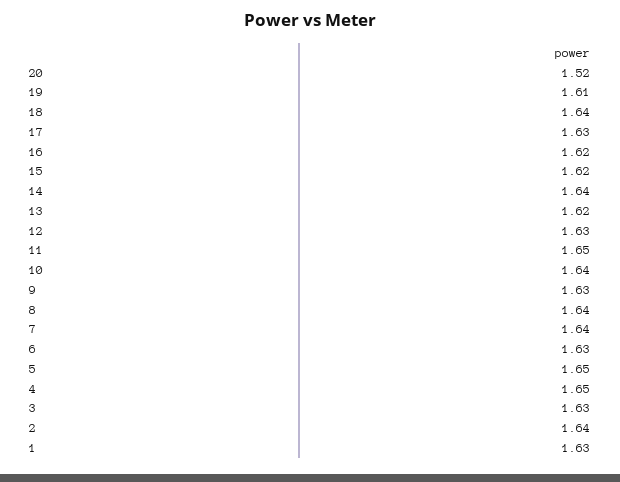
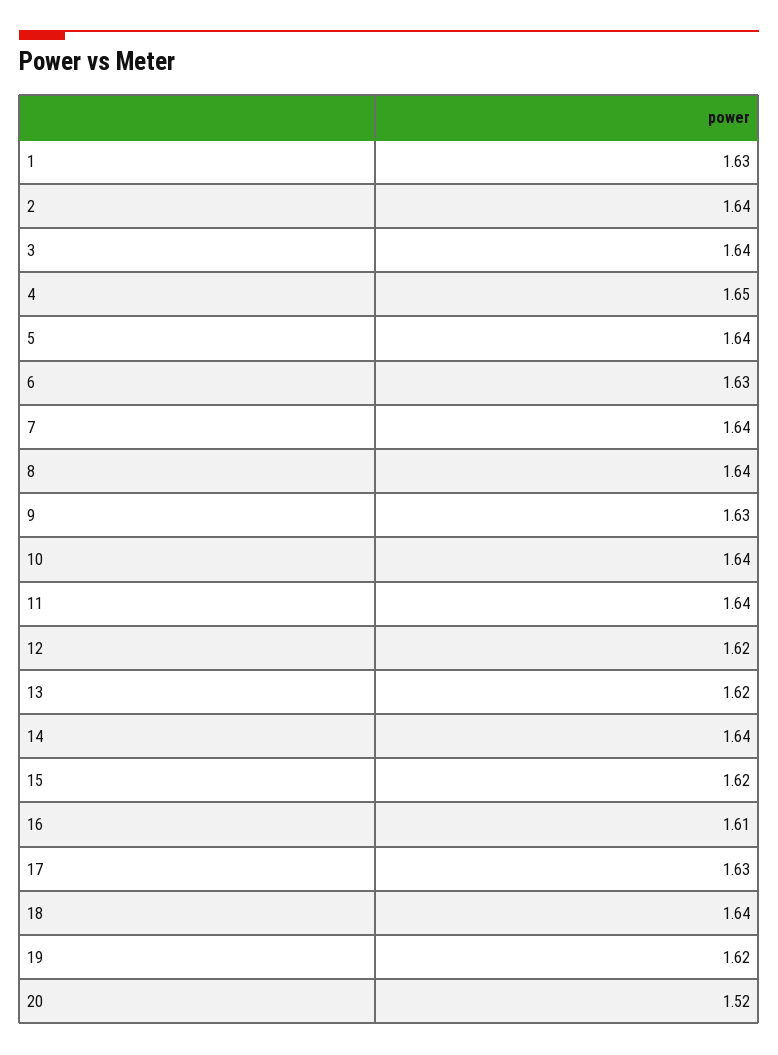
19: 1.61 -> 1.62
16: 1.62 -> 1.61
12: 1.63 -> 1.62
11: 1.65 -> 1.64
5: 1.65 -> 1.64
3: 1.63 -> 1.64

